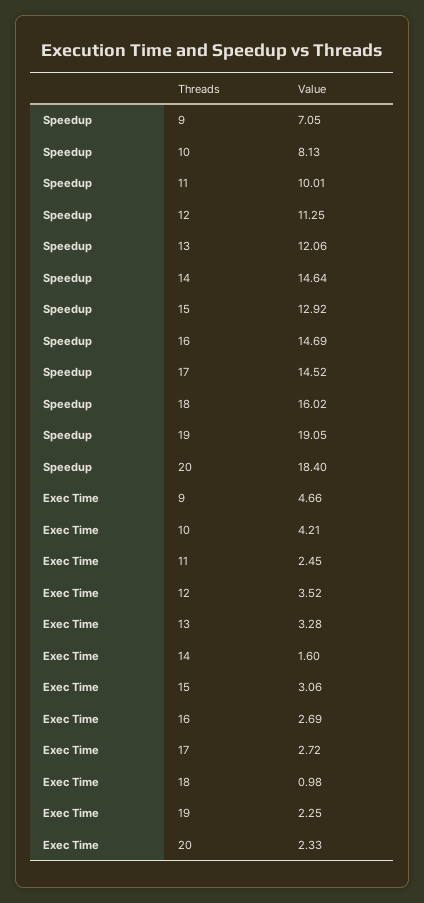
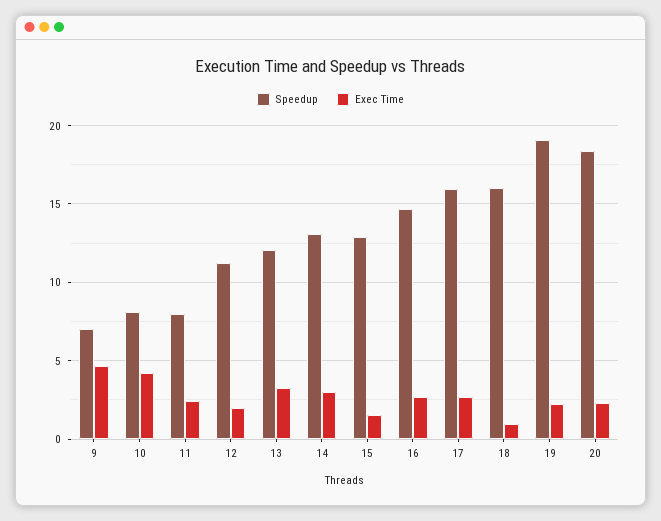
Speedup, 11: 10.01 -> 8
Speedup, 14: 14.64 -> 13
Speedup, 17: 14.52 -> 16
Exec Time, 12: 3.52 -> 2
Exec Time, 14: 1.6 -> 3
Exec Time, 15: 3.06 -> 1.5

